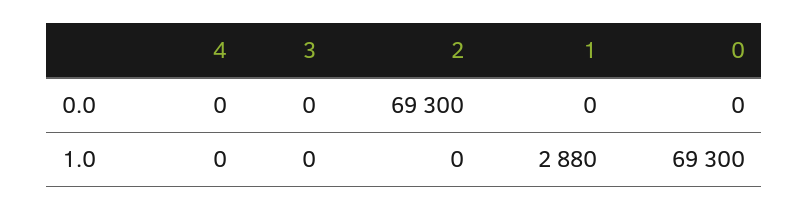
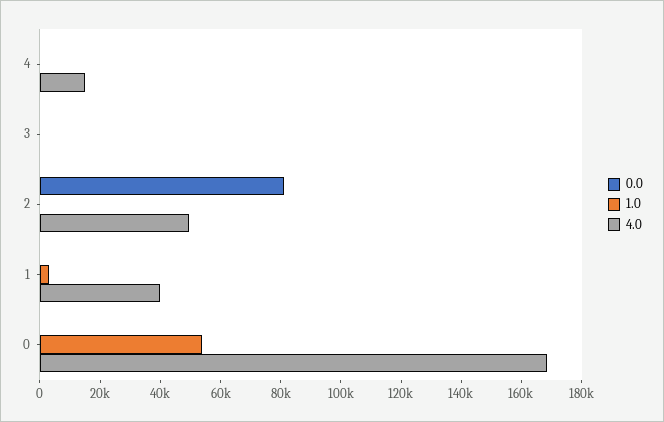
0.0, 2: 69300 -> 80000
1.0, 0: 69300 -> 55000
4.0, 4: none -> 15000
4.0, 3: none -> 0
4.0, 2: none -> 50000
4.0, 1: none -> 40000
4.0, 0: none -> 170000

